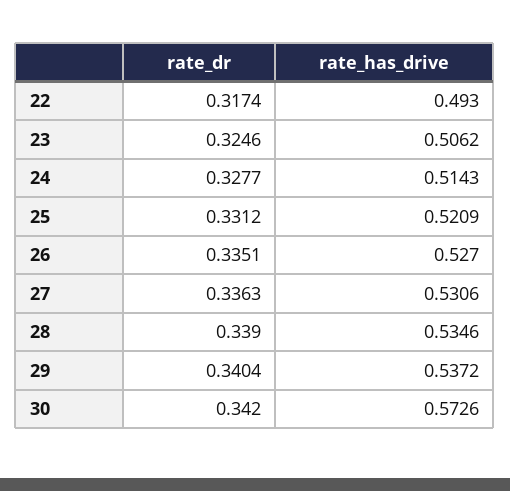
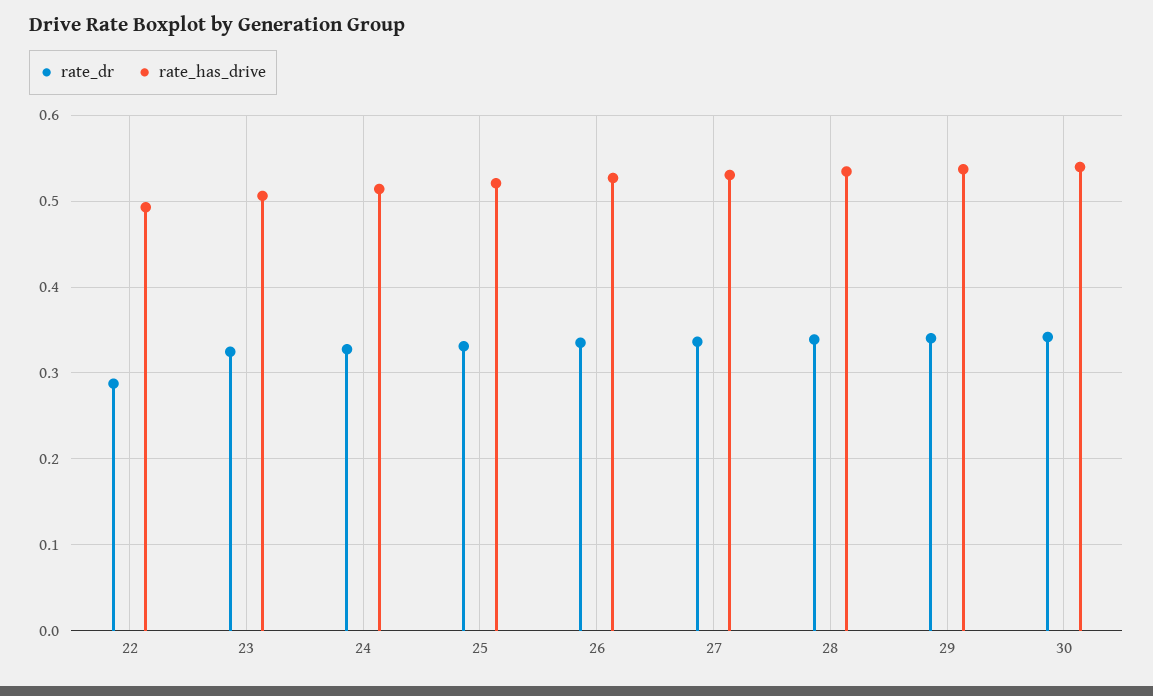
rate_dr, 22: 0.3174 -> 0.29
rate_has_drive, 30: 0.5726 -> 0.54

